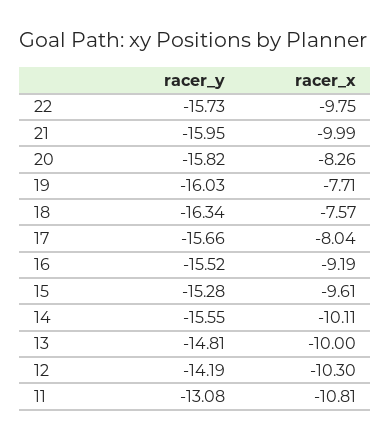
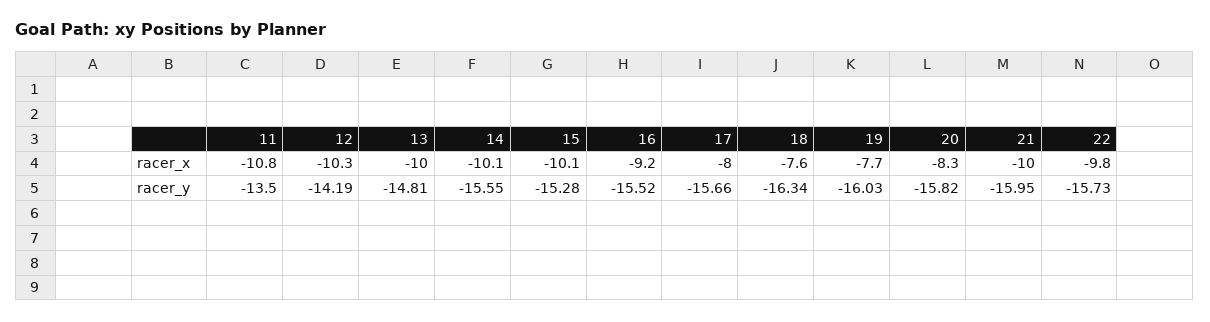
racer_x, 15: -9.61 -> -10.1
racer_y, 11: -13.08 -> -13.5

